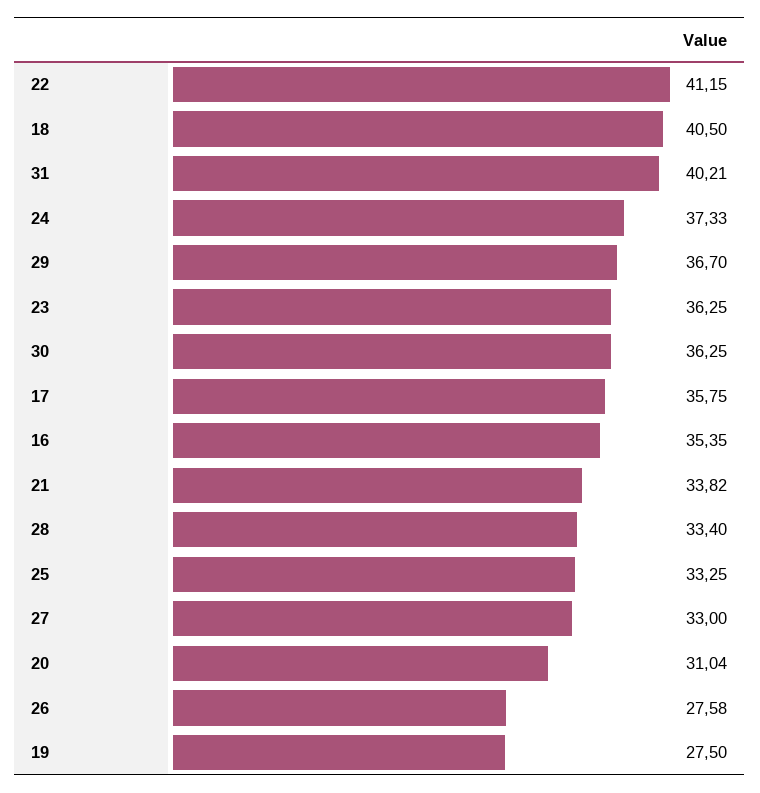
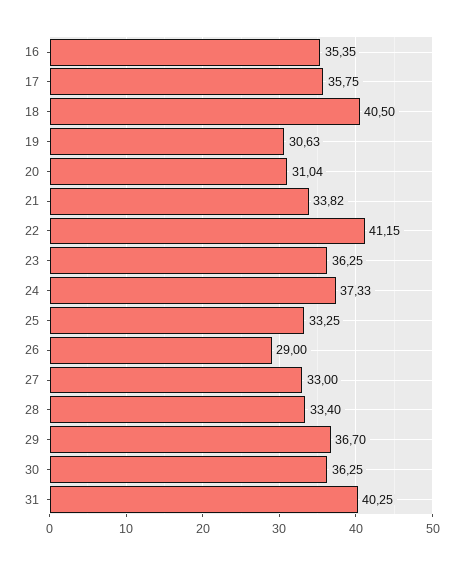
31: 40.21 -> 40.25
26: 27.58 -> 29
19: 27.5 -> 30.63

